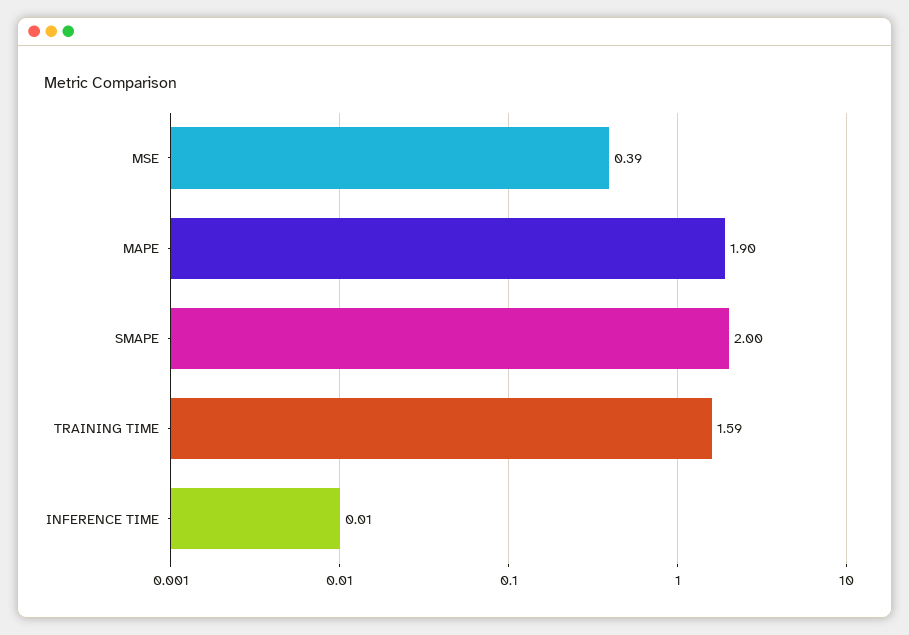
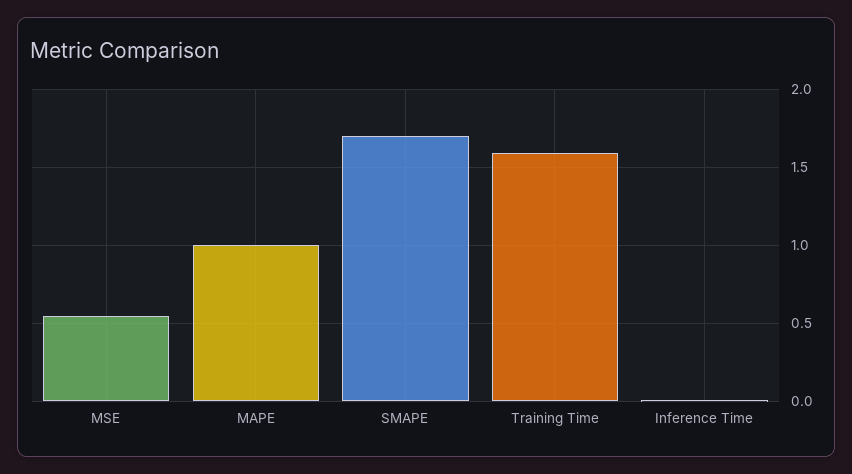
MSE: 0.39 -> 0.55
MAPE: 1.9 -> 1
SMAPE: 2 -> 1.7

